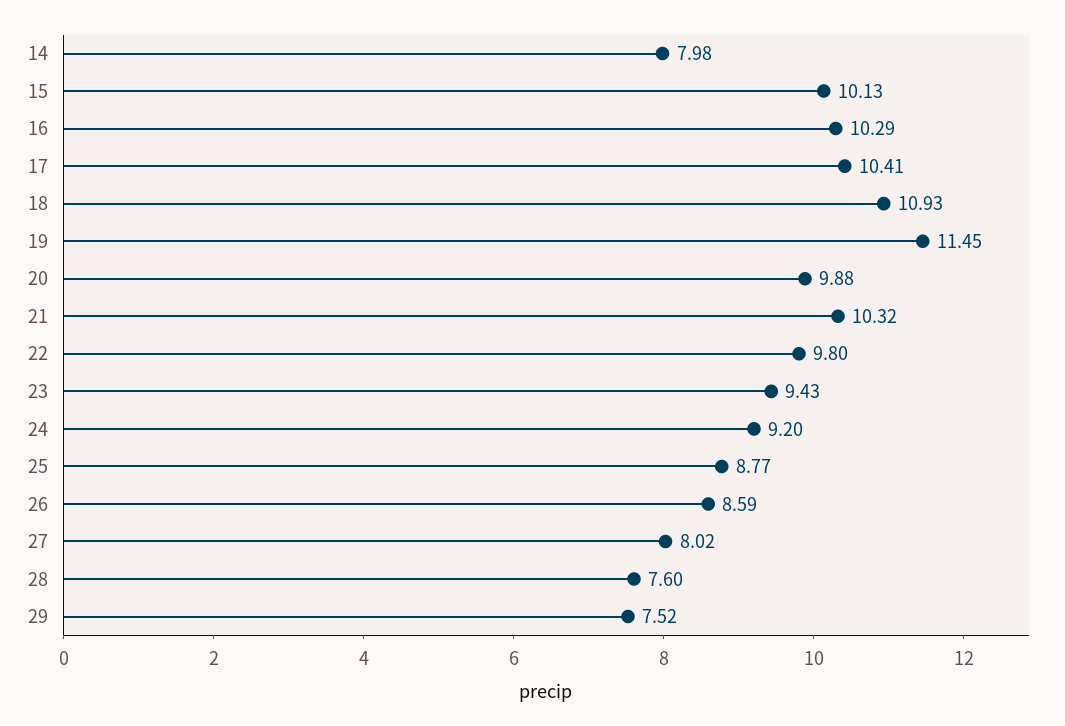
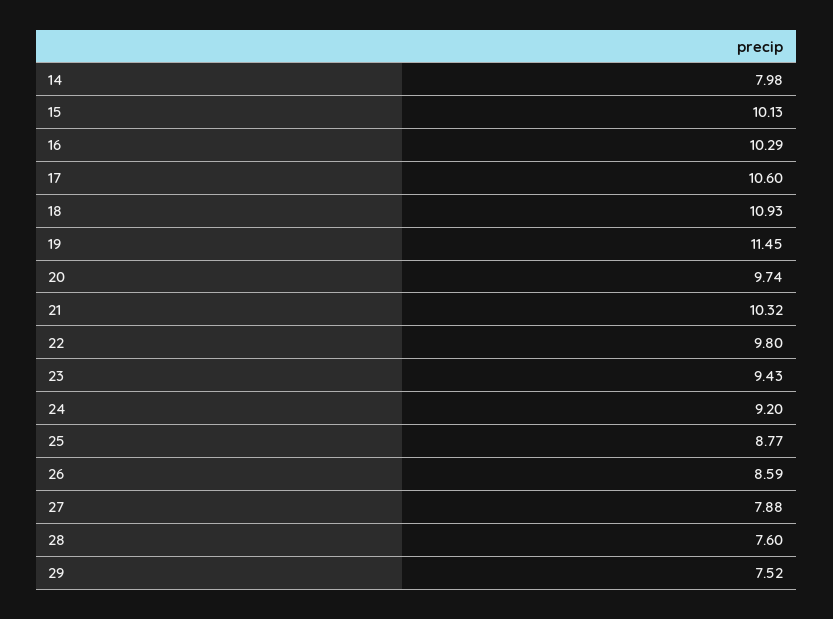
17: 10.41 -> 10.6
20: 9.88 -> 9.74
27: 8.02 -> 7.88

